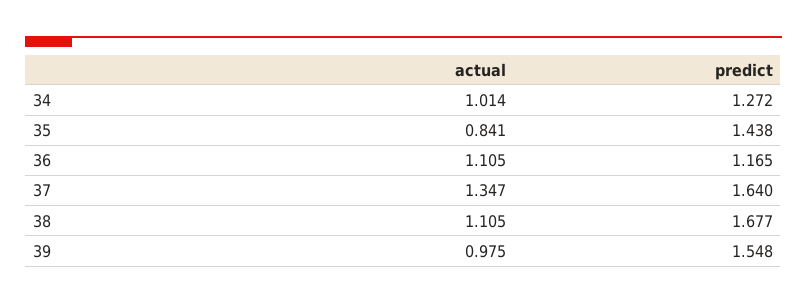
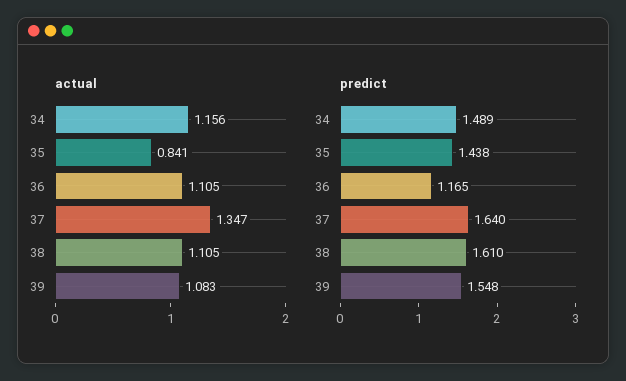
actual, 34: 1.014 -> 1.156
predict, 34: 1.272 -> 1.489
predict, 38: 1.677 -> 1.61
actual, 39: 0.975 -> 1.083

